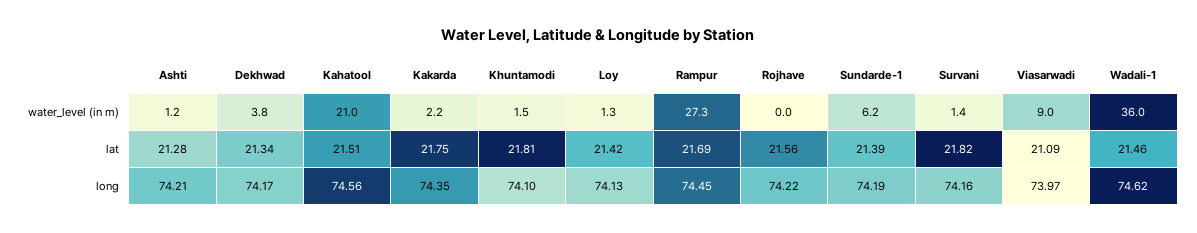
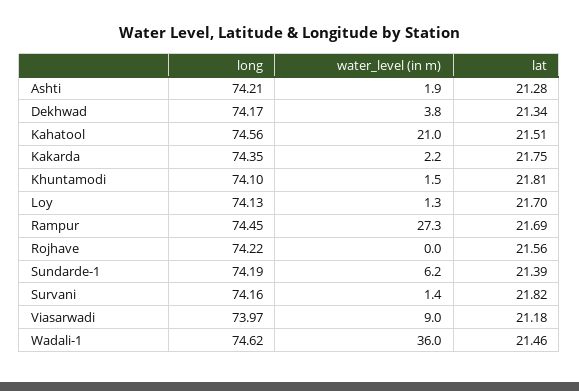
Ashti, water_level (in m): 1.2 -> 1.9
Loy, lat: 21.42 -> 21.7
Viasarwadi, lat: 21.09 -> 21.18

